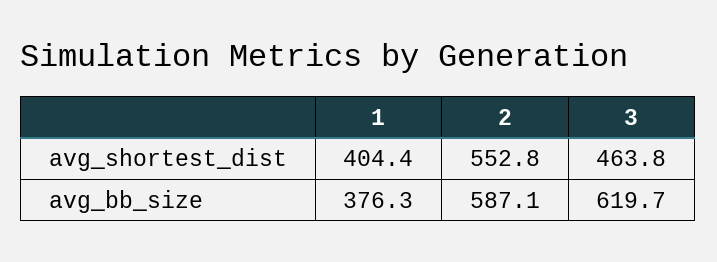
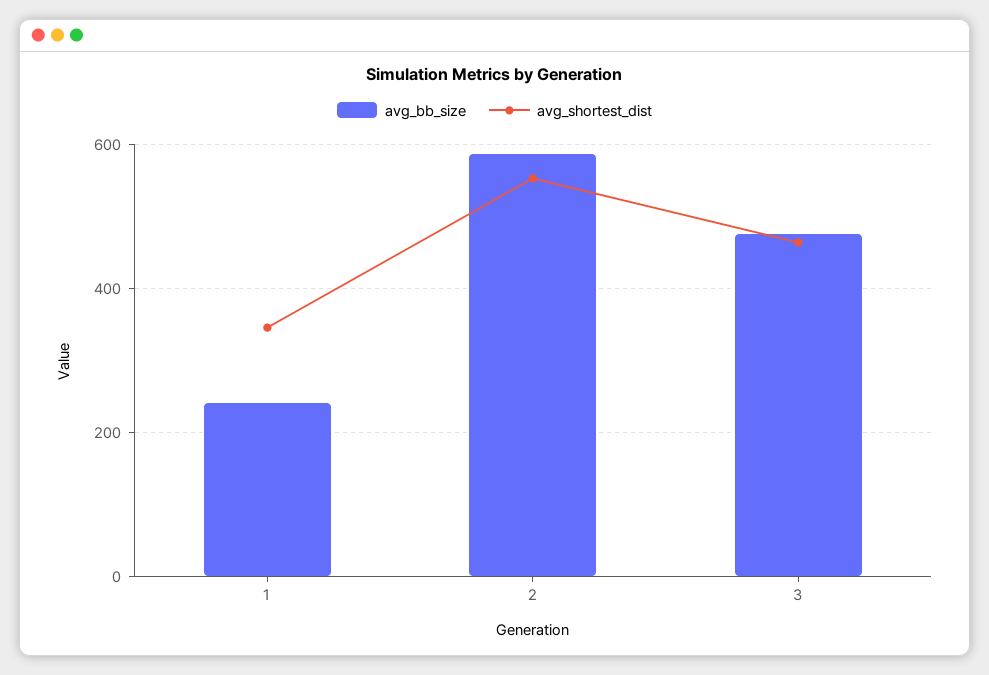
avg_shortest_dist, 1: 404.4 -> 340
avg_bb_size, 1: 376.3 -> 240
avg_bb_size, 3: 619.7 -> 480

